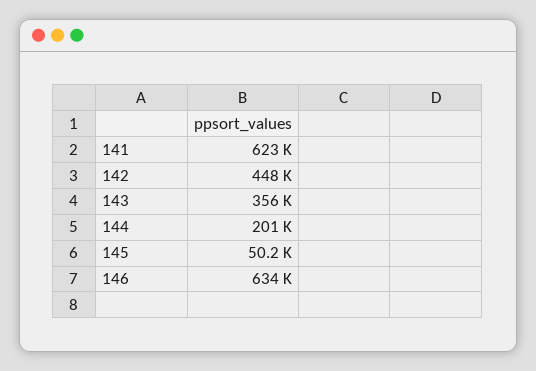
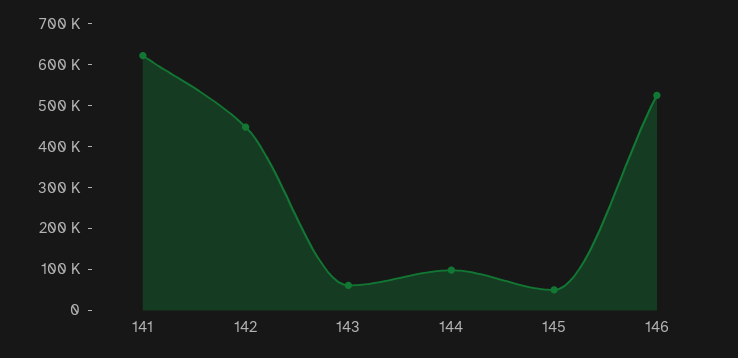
143: 356000 -> 60000
144: 201000 -> 100000
146: 634000 -> 520000

